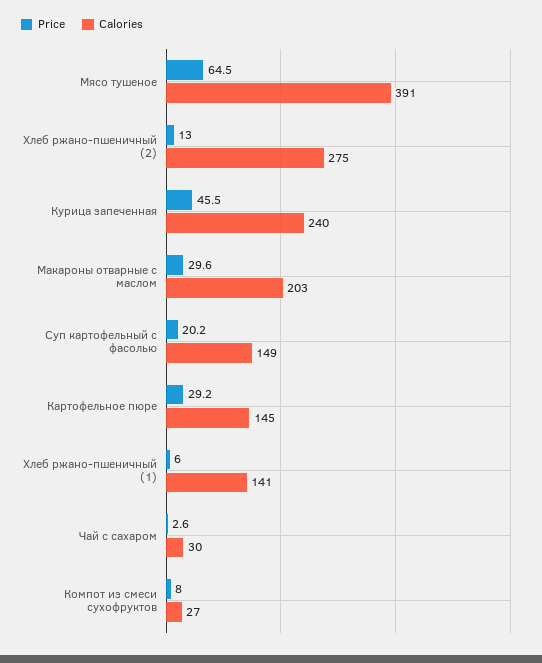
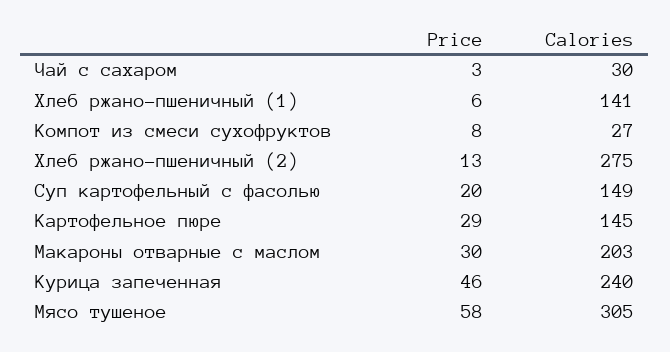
Price, Мясо тушеное: 64.5 -> 58
Calories, Мясо тушеное: 391 -> 305

